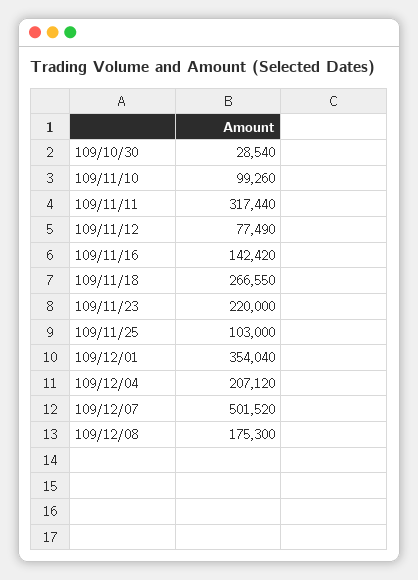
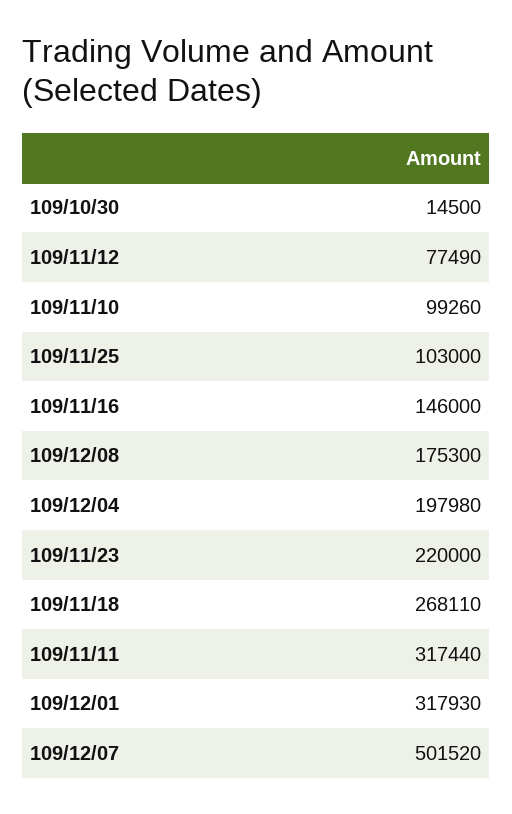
109/10/30: 28540 -> 14500
109/11/16: 142420 -> 146000
109/11/18: 266550 -> 268110
109/12/01: 354040 -> 317930
109/12/04: 207120 -> 197980

